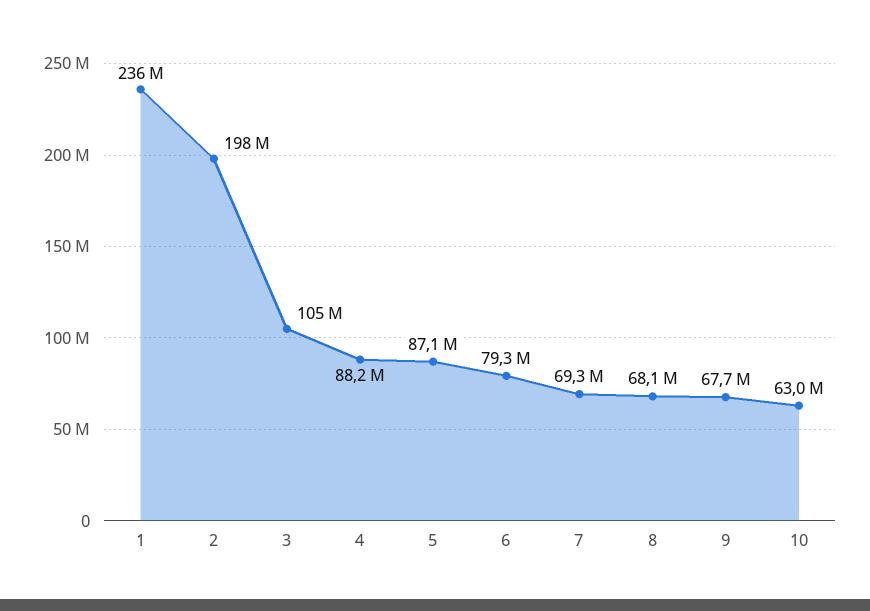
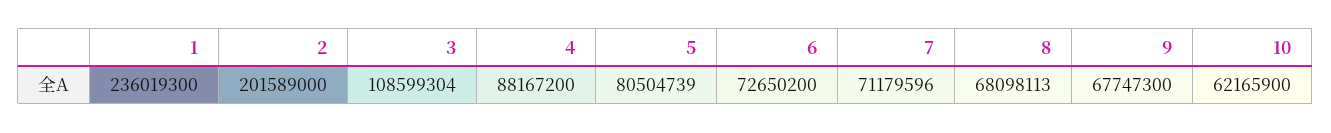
2: 198000000 -> 201589000
3: 105000000 -> 108599304
5: 87100000 -> 80504739
6: 79300000 -> 72650200
7: 69300000 -> 71179596
10: 63000000 -> 62165900

